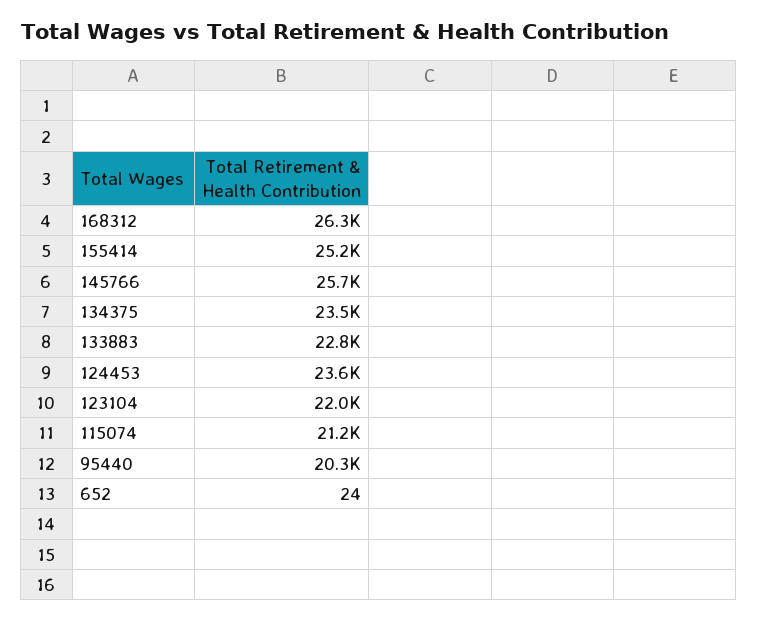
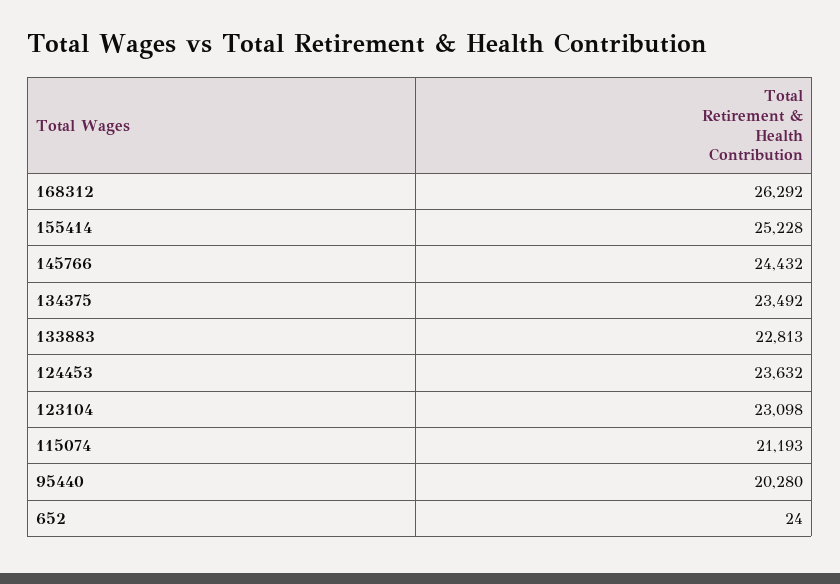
145766: 25700 -> 24432
123104: 22000 -> 23098

